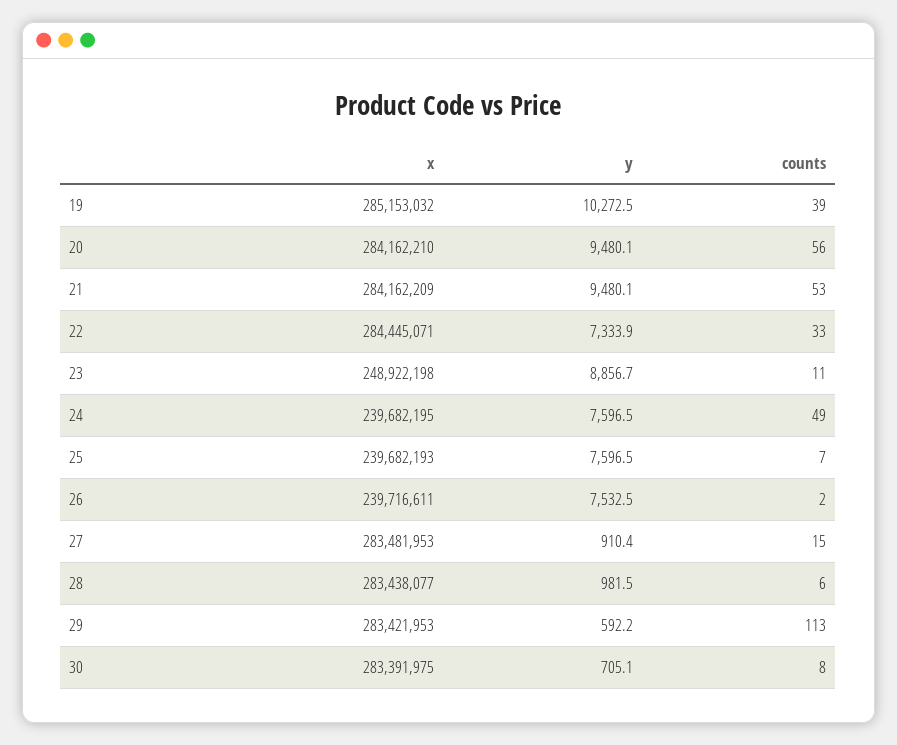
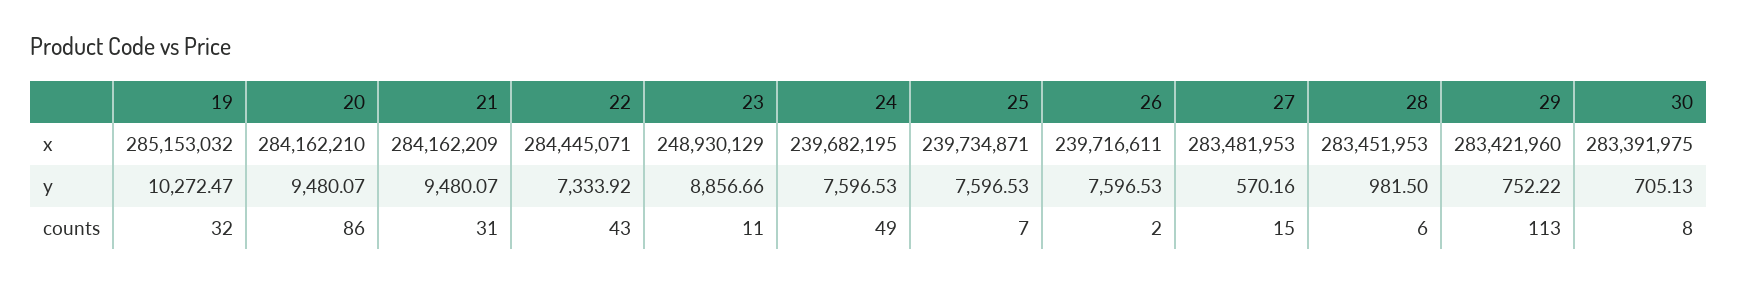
counts, 19: 39 -> 32
counts, 20: 56 -> 86
counts, 21: 53 -> 31
counts, 22: 33 -> 43
x, 23: 248922198 -> 248930129
x, 25: 239682193 -> 239734871
y, 26: 7532.5 -> 7596.53
y, 27: 910.4 -> 570.16
x, 28: 283438077 -> 283451953
x, 29: 283421953 -> 283421960
y, 29: 592.2 -> 752.22

